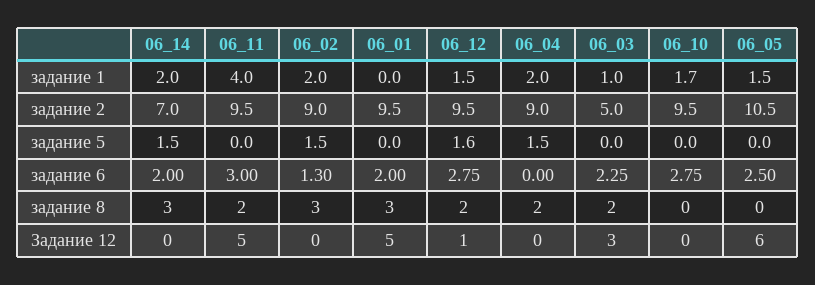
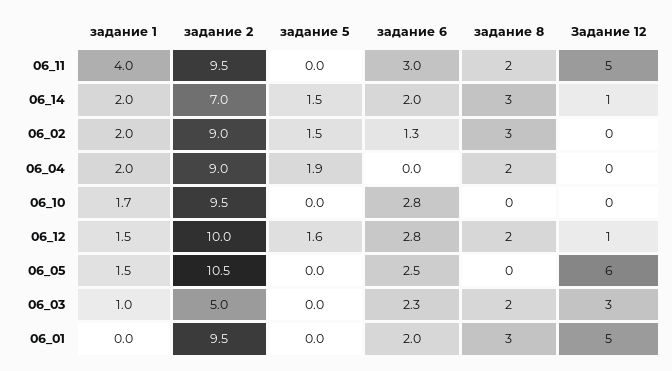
06_12, задание 2: 9.5 -> 10
06_04, задание 5: 1.5 -> 1.9
06_14, Задание 12: 0 -> 1

